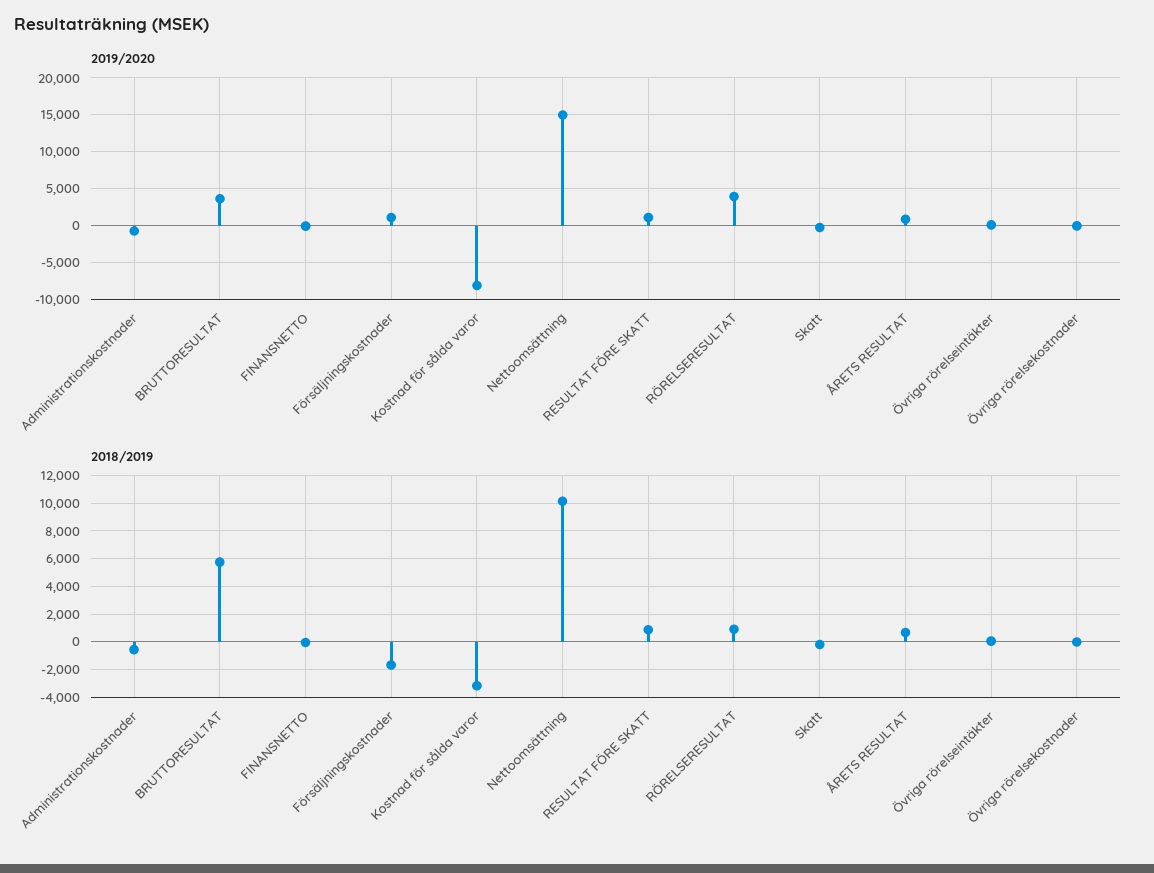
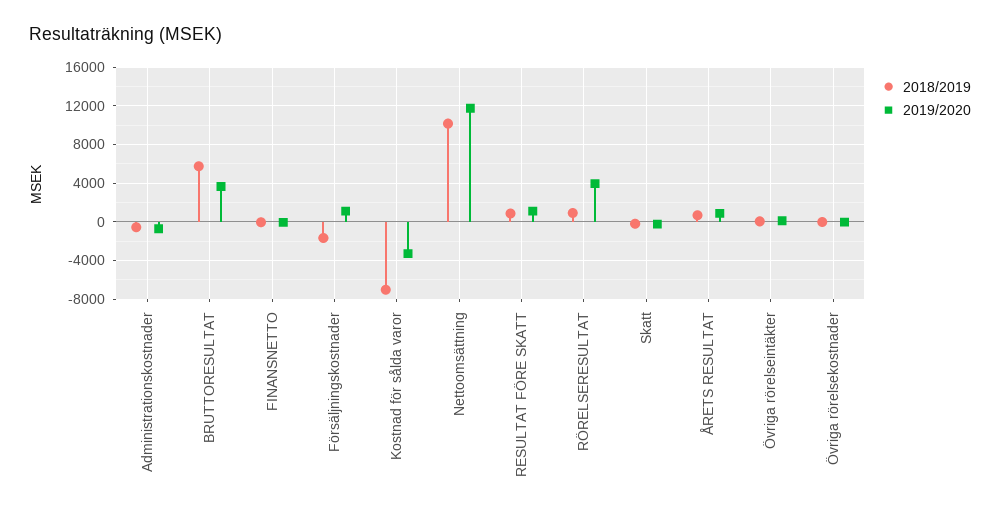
2019/2020, Kostnad för sålda varor: -8000 -> -3000
2019/2020, Nettoomsättning: 15000 -> 12000
2018/2019, Kostnad för sålda varor: -3000 -> -7000

